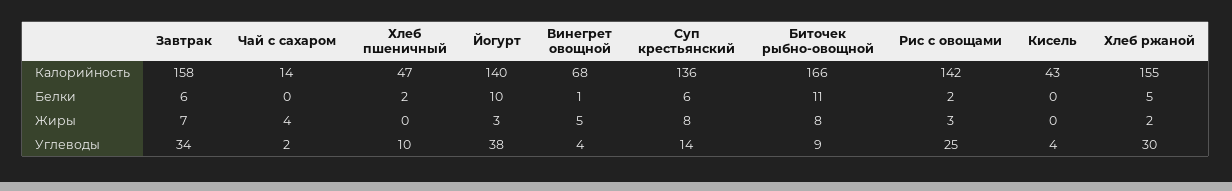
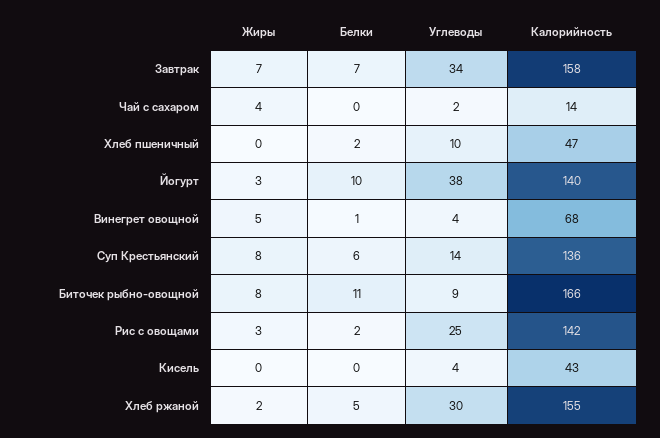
Завтрак, Белки: 6 -> 7

